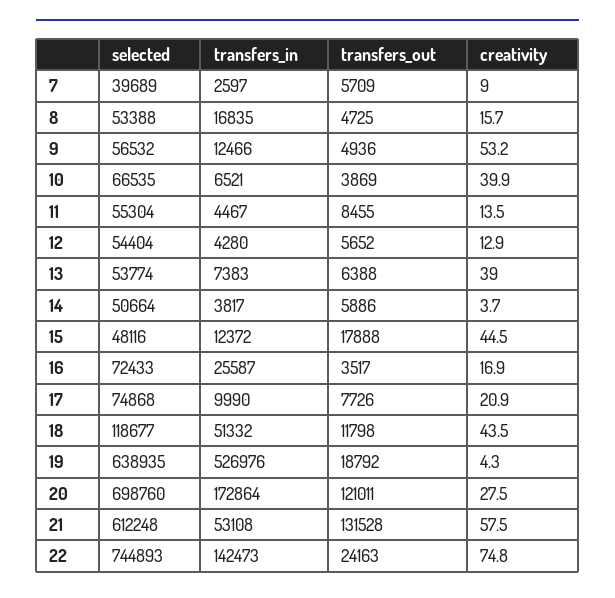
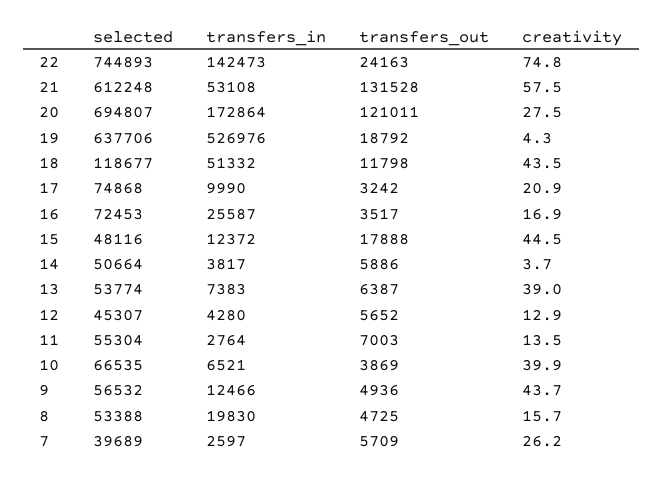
creativity, 7: 9 -> 26.2
transfers_in, 8: 16835 -> 19830
creativity, 9: 53.2 -> 43.7
transfers_in, 11: 4467 -> 2764
transfers_out, 11: 8455 -> 7003
selected, 12: 54404 -> 45307
transfers_out, 13: 6388 -> 6387
selected, 16: 72433 -> 72453
transfers_out, 17: 7726 -> 3242
selected, 19: 638935 -> 637706
selected, 20: 698760 -> 694807

